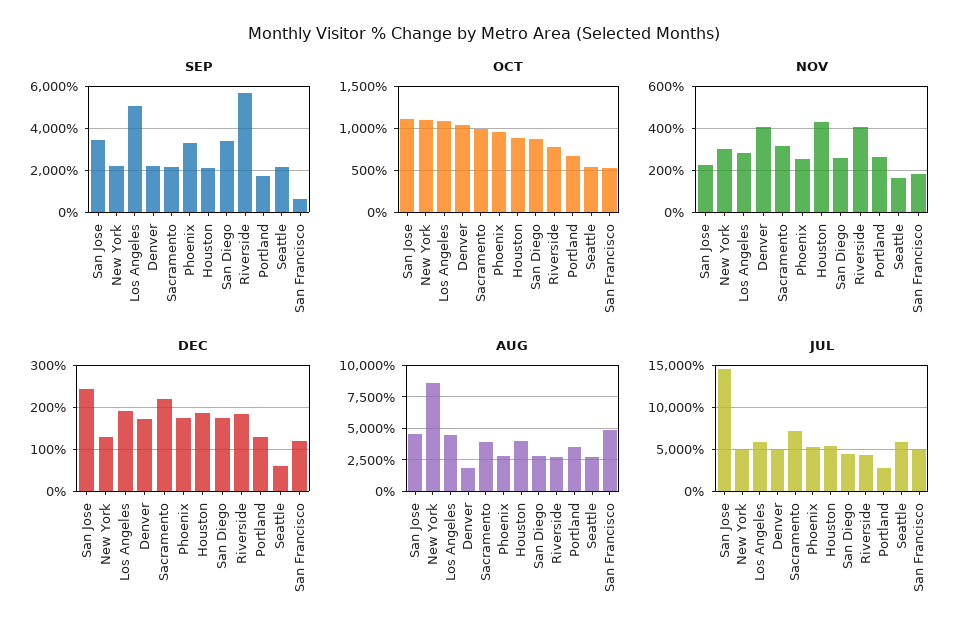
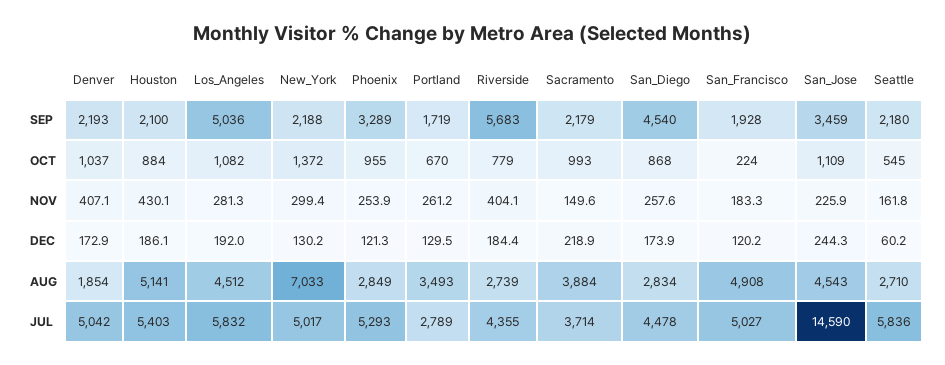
SEP, San Diego: 3500 -> 4540
SEP, San Francisco: 500 -> 1928
OCT, New York: 1100 -> 1372
OCT, San Francisco: 500 -> 224
NOV, Sacramento: 300 -> 149.6
DEC, Phoenix: 180 -> 121.3
AUG, New York: 8500 -> 7033
AUG, Houston: 4000 -> 5141
JUL, Sacramento: 7000 -> 3714

